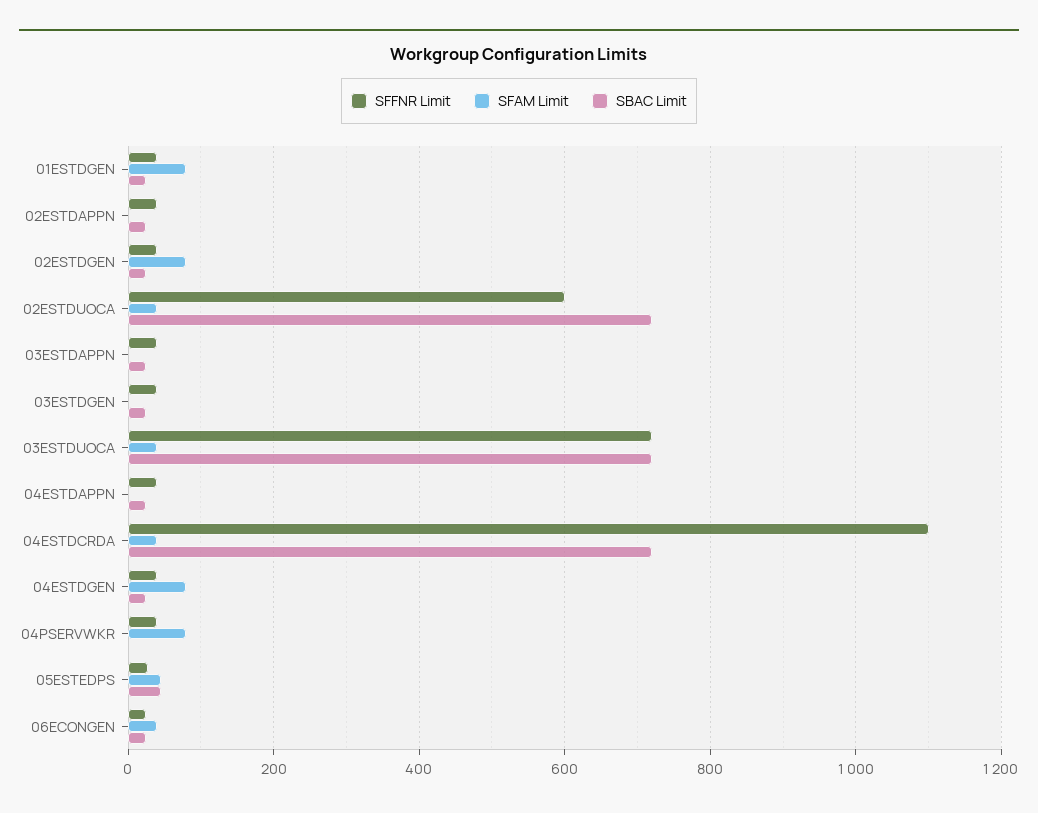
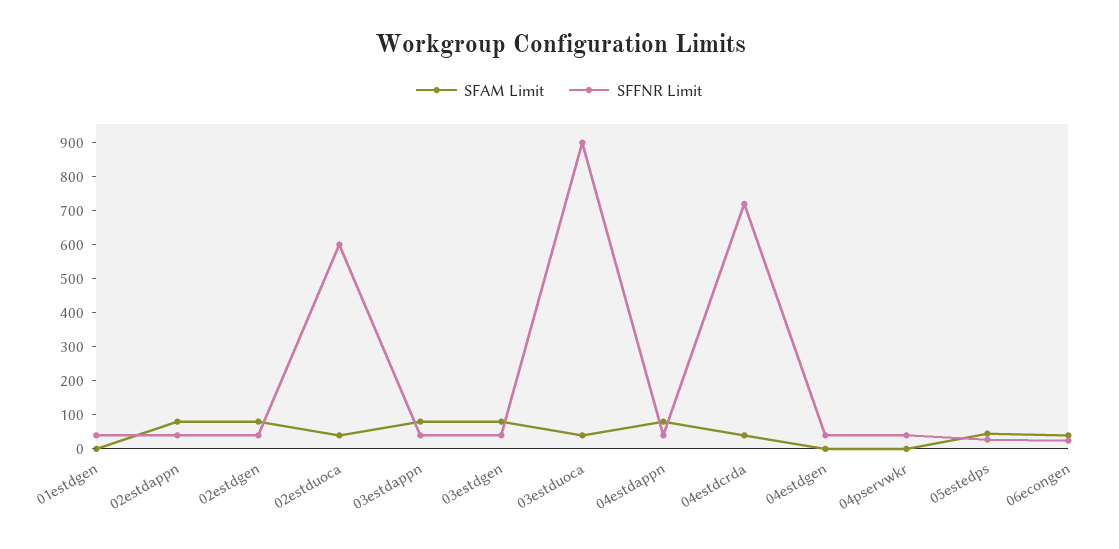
SFAM Limit, 01ESTDGEN: 80 -> 0
SBAC Limit, 01ESTDGEN: 20 -> none
SFAM Limit, 02ESTDAPPN: 0 -> 75
SBAC Limit, 02ESTDAPPN: 20 -> none
SBAC Limit, 02ESTDGEN: 20 -> none
SBAC Limit, 02ESTDUOCA: 720 -> none
SFAM Limit, 03ESTDAPPN: 0 -> 75
SBAC Limit, 03ESTDAPPN: 20 -> none
SFAM Limit, 03ESTDGEN: 0 -> 75
SBAC Limit, 03ESTDGEN: 20 -> none
SFFNR Limit, 03ESTDUOCA: 720 -> 900
SBAC Limit, 03ESTDUOCA: 720 -> none
SFAM Limit, 04ESTDAPPN: 0 -> 75
SBAC Limit, 04ESTDAPPN: 20 -> none
SFFNR Limit, 04ESTDCRDA: 1100 -> 725
SBAC Limit, 04ESTDCRDA: 720 -> none
SFAM Limit, 04ESTDGEN: 80 -> 0
SBAC Limit, 04ESTDGEN: 20 -> none
SFAM Limit, 04PSERVWKR: 80 -> 0
SBAC Limit, 04PSERVWKR: 0 -> none
SBAC Limit, 05ESTEDPS: 40 -> none
SBAC Limit, 06ECONGEN: 20 -> none

